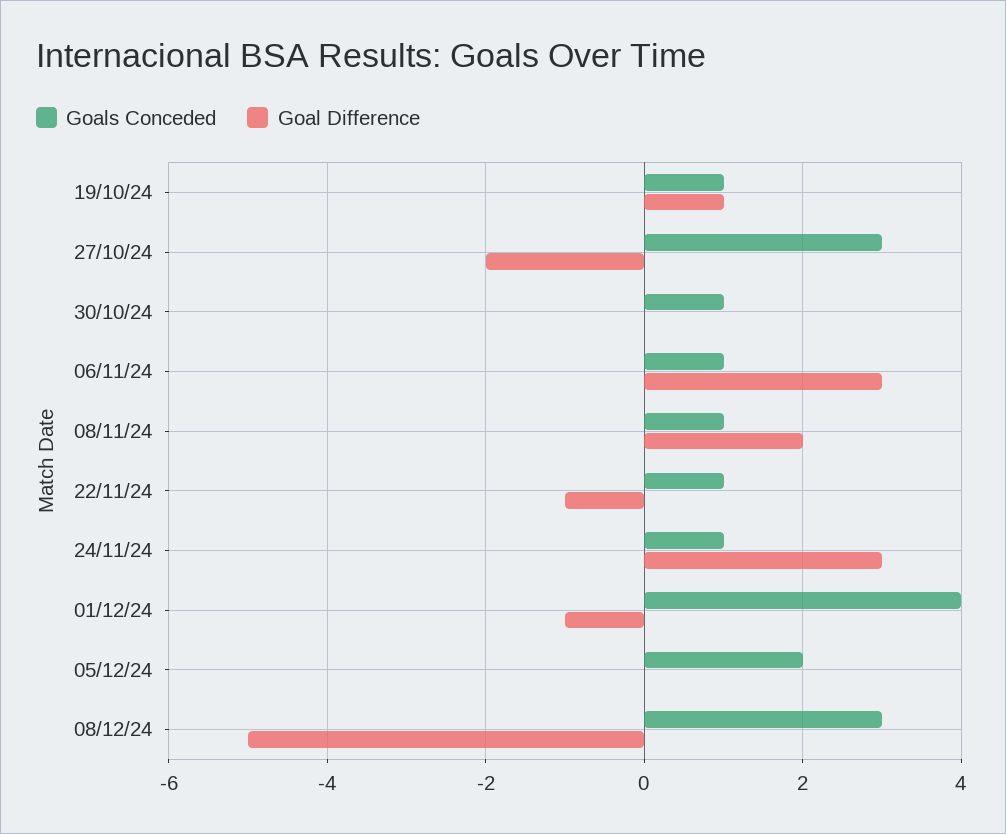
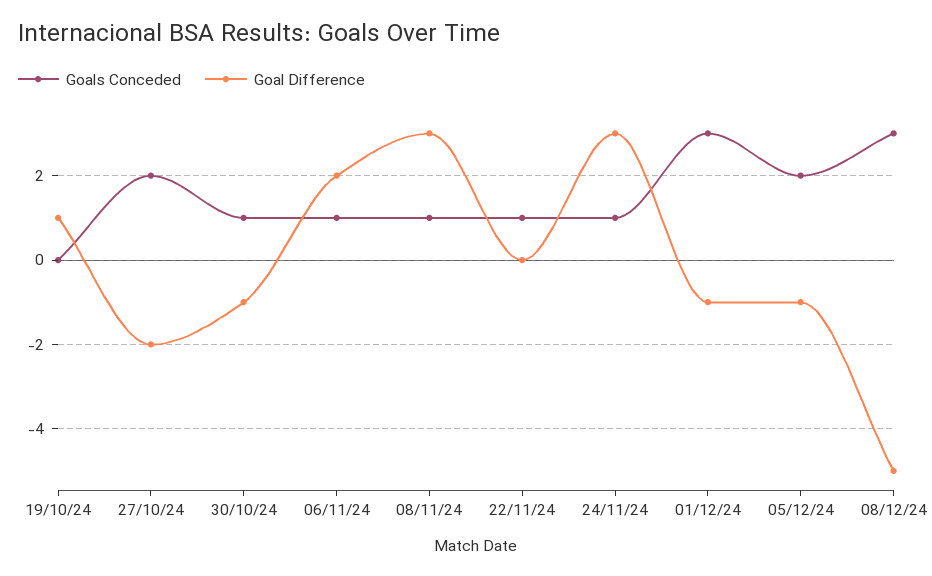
Goals Conceded, 19/10/24: 1 -> 0
Goals Conceded, 27/10/24: 3 -> 2
Goal Difference, 30/10/24: 0 -> -1
Goal Difference, 06/11/24: 3 -> 2
Goal Difference, 08/11/24: 2 -> 3
Goal Difference, 22/11/24: -1 -> 0
Goals Conceded, 01/12/24: 4 -> 3
Goal Difference, 05/12/24: 0 -> -1

